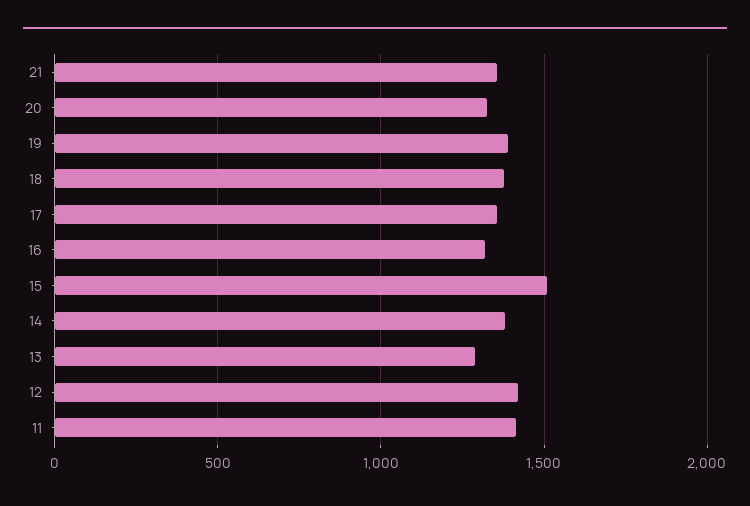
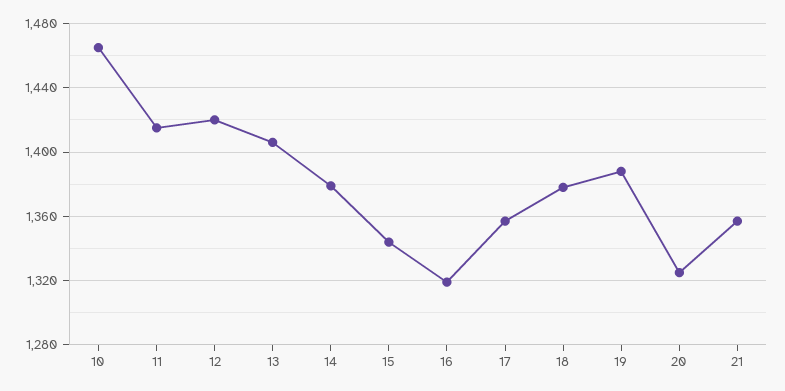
15: 1500 -> 1345
13: 1300 -> 1405
10: none -> 1465

